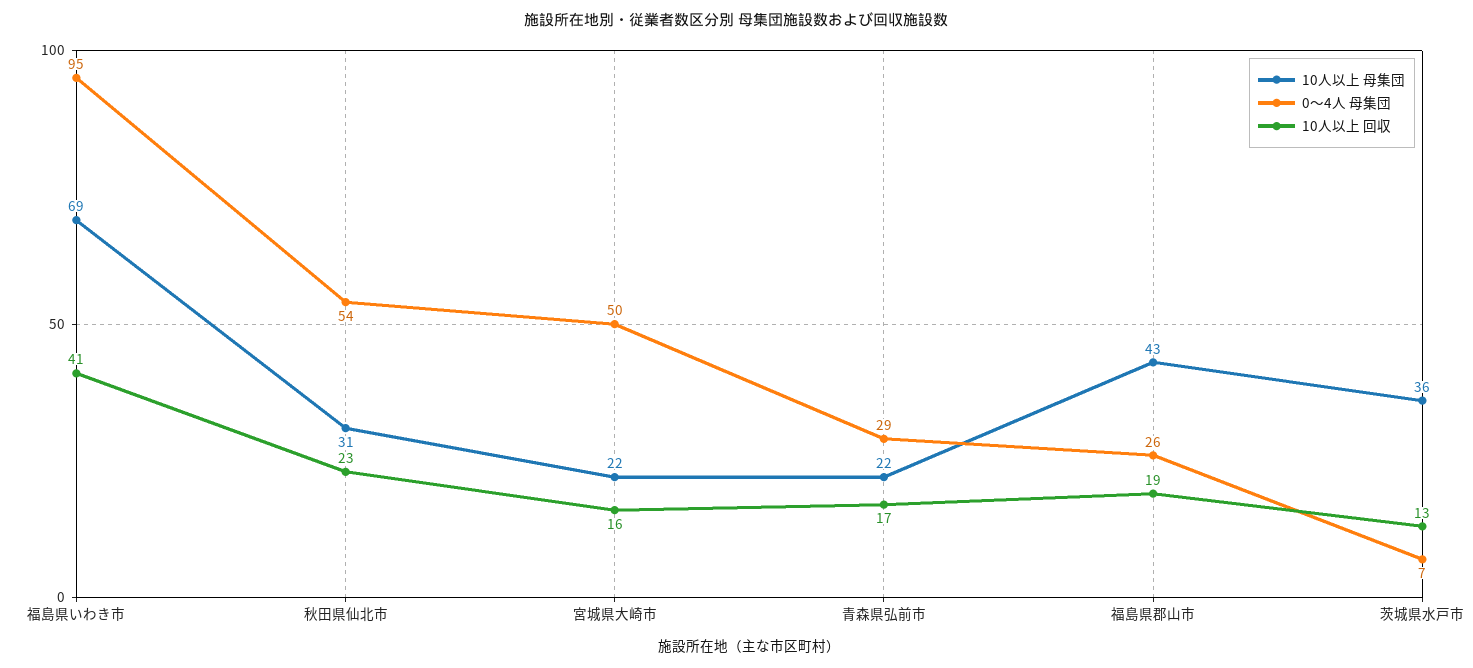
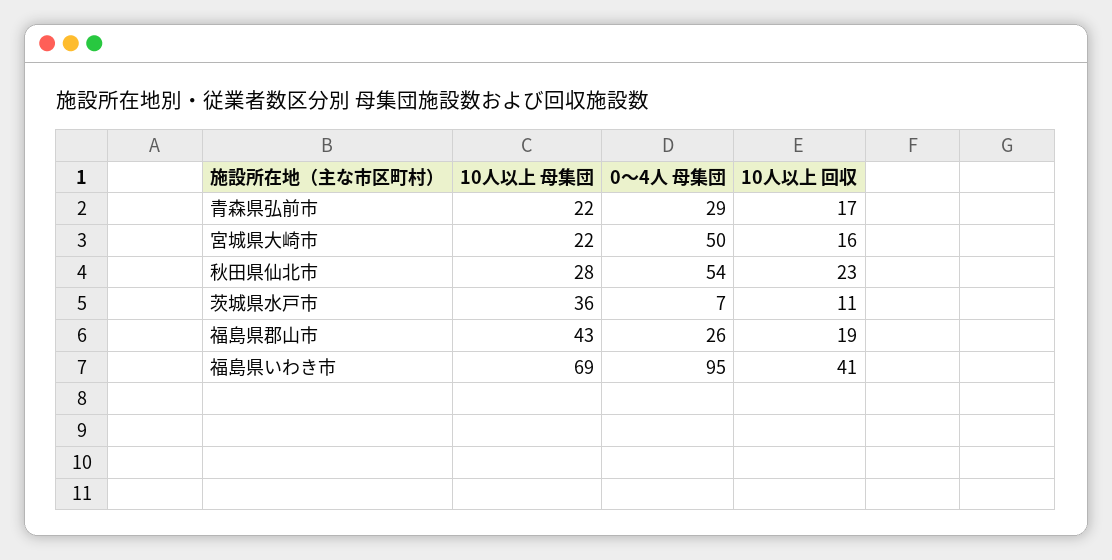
10人以上 母集団, 秋田県仙北市: 31 -> 28
10人以上 回収, 茨城県水戸市: 13 -> 11

